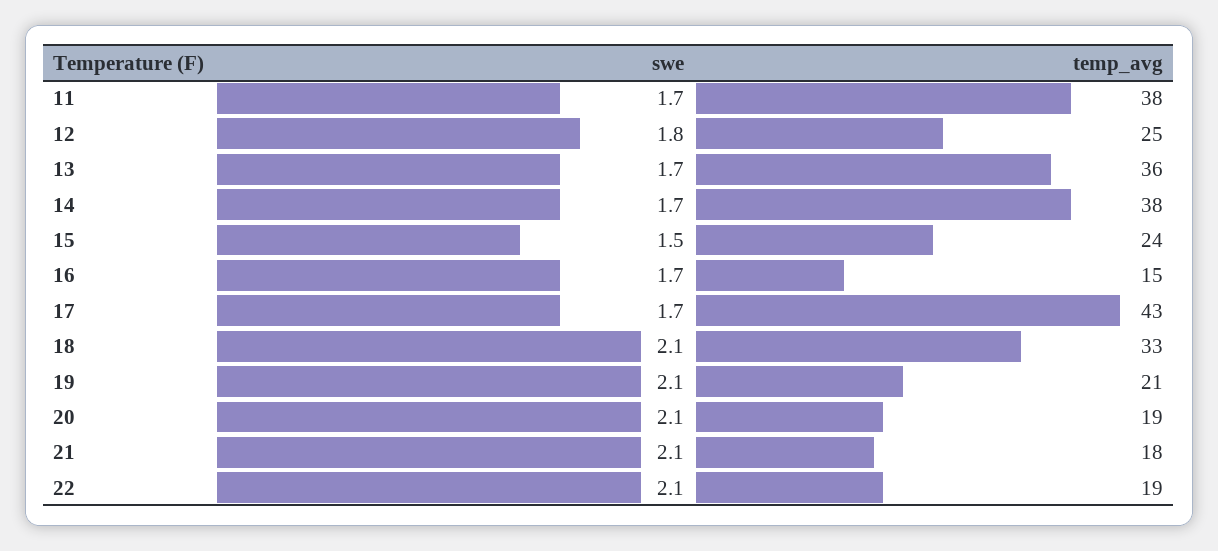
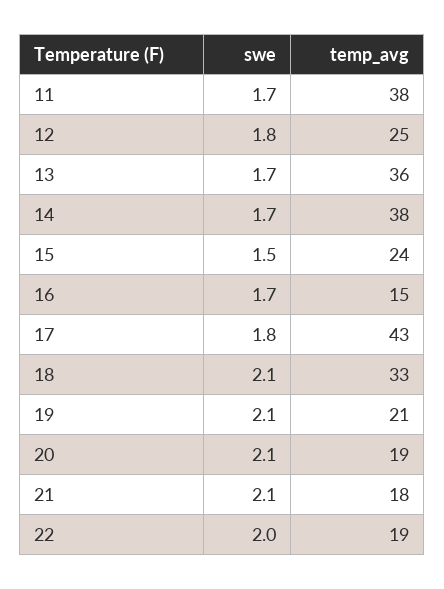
swe, 17: 1.7 -> 1.8
swe, 22: 2.1 -> 2

